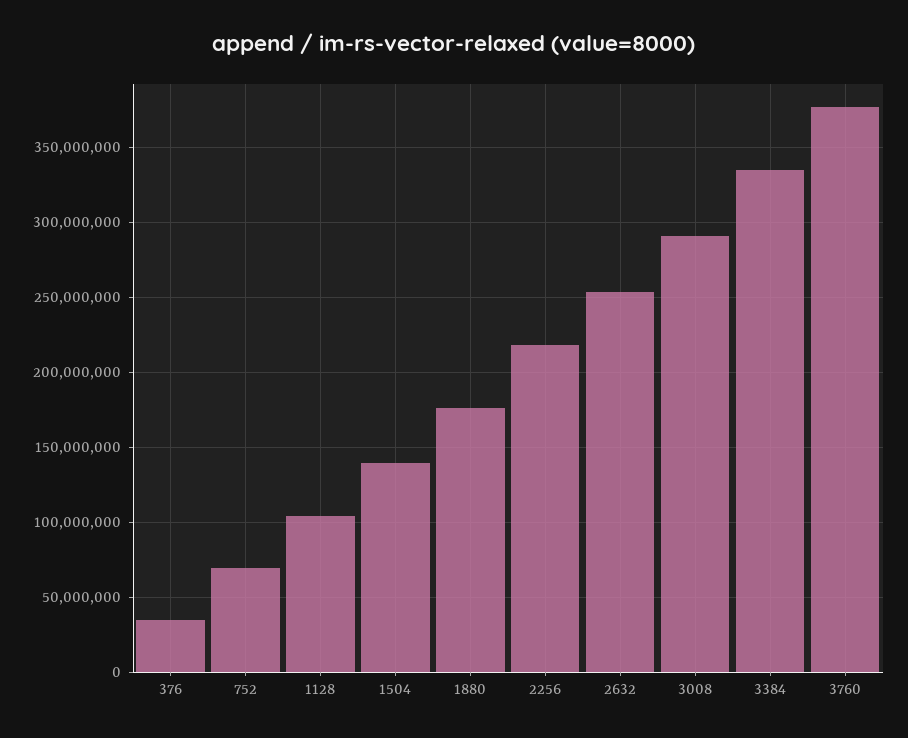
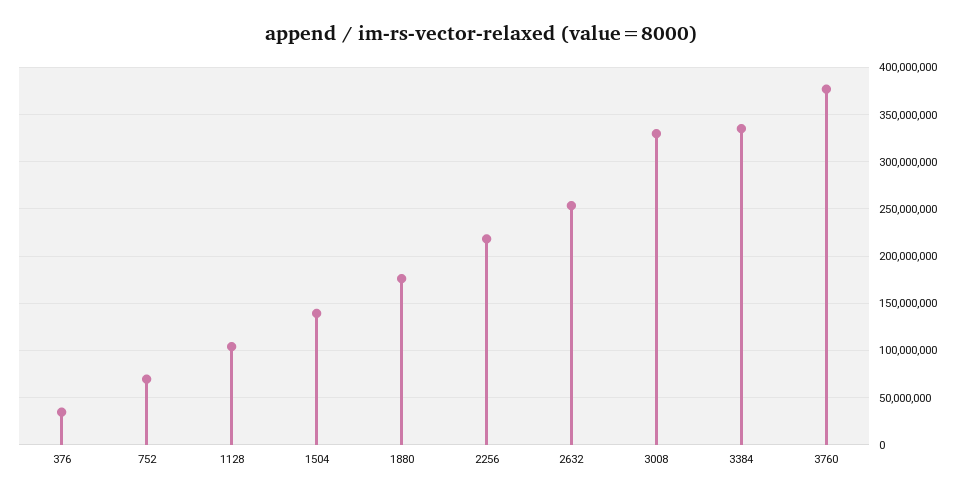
3008: 290000000 -> 330000000

